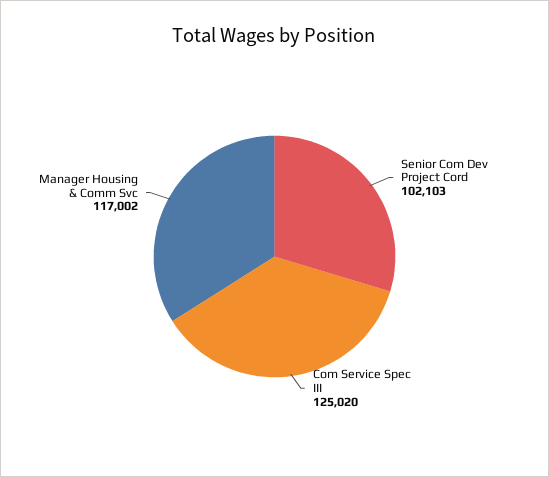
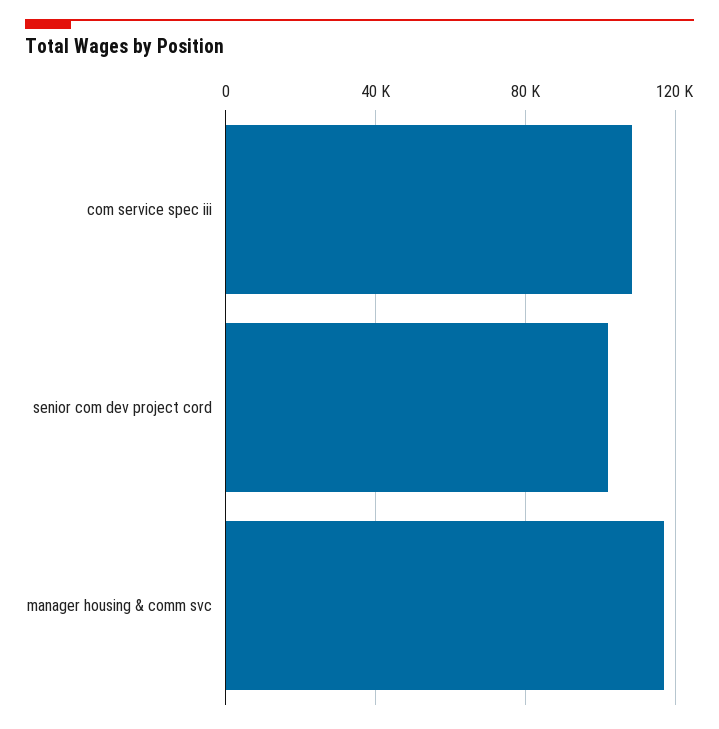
Com Service Spec III: 125020 -> 110000

